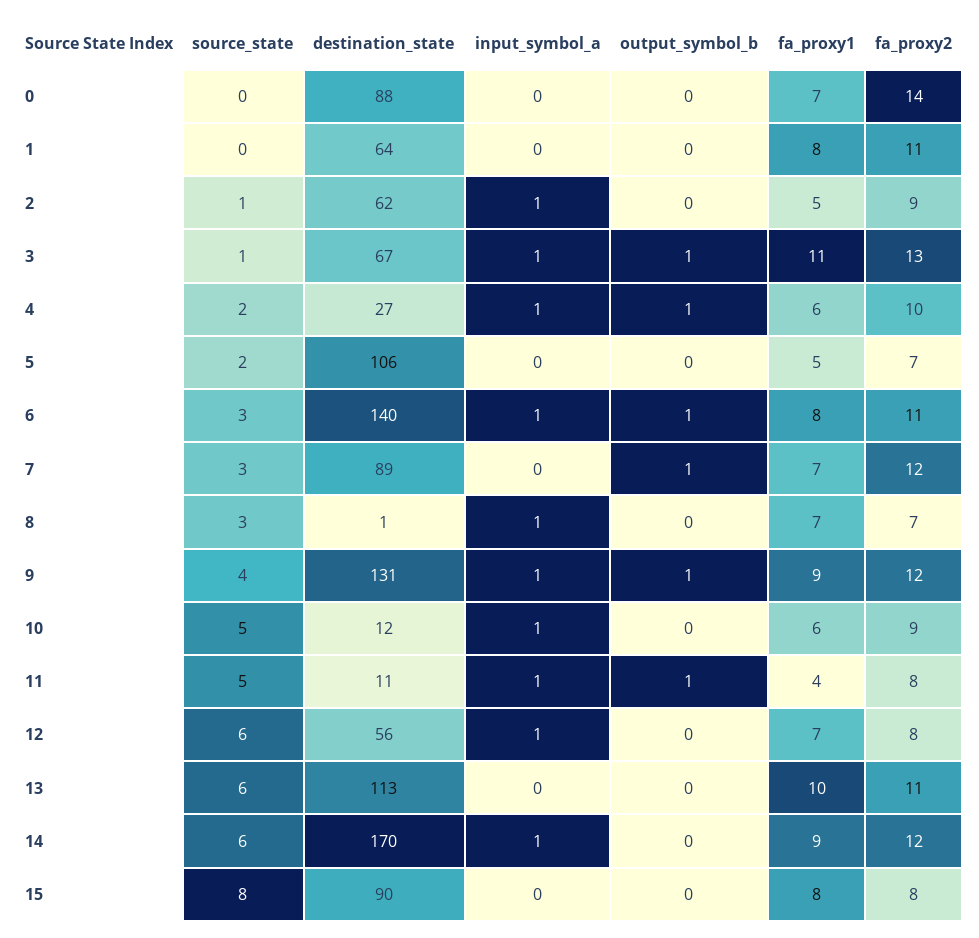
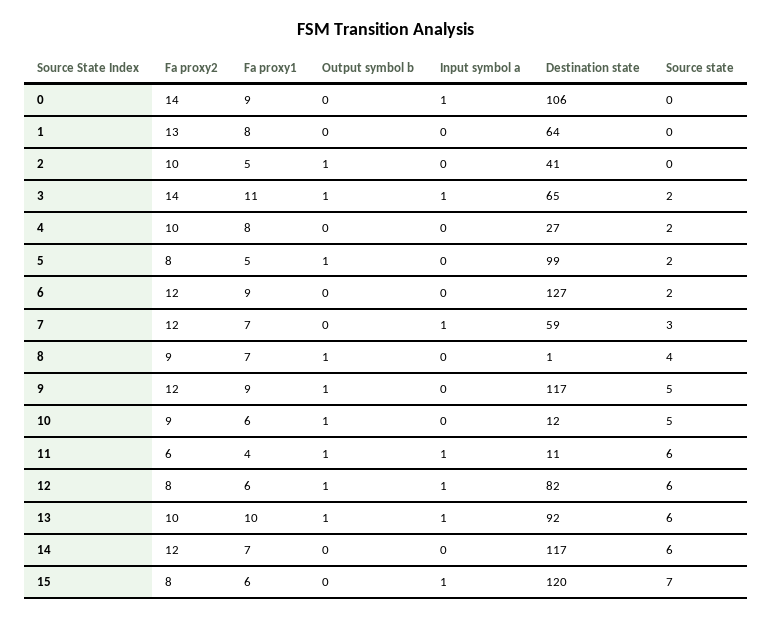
destination_state, 0: 88 -> 106
input_symbol_a, 0: 0 -> 1
fa_proxy1, 0: 7 -> 9
fa_proxy2, 1: 11 -> 13
source_state, 2: 1 -> 0
destination_state, 2: 62 -> 41
input_symbol_a, 2: 1 -> 0
output_symbol_b, 2: 0 -> 1
fa_proxy2, 2: 9 -> 10
source_state, 3: 1 -> 2
destination_state, 3: 67 -> 65
fa_proxy2, 3: 13 -> 14
input_symbol_a, 4: 1 -> 0
output_symbol_b, 4: 1 -> 0
fa_proxy1, 4: 6 -> 8
destination_state, 5: 106 -> 99
output_symbol_b, 5: 0 -> 1
fa_proxy2, 5: 7 -> 8
source_state, 6: 3 -> 2
destination_state, 6: 140 -> 127
input_symbol_a, 6: 1 -> 0
output_symbol_b, 6: 1 -> 0
fa_proxy1, 6: 8 -> 9
fa_proxy2, 6: 11 -> 12
destination_state, 7: 89 -> 59
input_symbol_a, 7: 0 -> 1
output_symbol_b, 7: 1 -> 0
source_state, 8: 3 -> 4
input_symbol_a, 8: 1 -> 0
output_symbol_b, 8: 0 -> 1
fa_proxy2, 8: 7 -> 9
source_state, 9: 4 -> 5
destination_state, 9: 131 -> 117
input_symbol_a, 9: 1 -> 0
input_symbol_a, 10: 1 -> 0
output_symbol_b, 10: 0 -> 1
source_state, 11: 5 -> 6
fa_proxy2, 11: 8 -> 6
destination_state, 12: 56 -> 82
output_symbol_b, 12: 0 -> 1
fa_proxy1, 12: 7 -> 6
destination_state, 13: 113 -> 92
input_symbol_a, 13: 0 -> 1
output_symbol_b, 13: 0 -> 1
fa_proxy2, 13: 11 -> 10
destination_state, 14: 170 -> 117
input_symbol_a, 14: 1 -> 0
fa_proxy1, 14: 9 -> 7
source_state, 15: 8 -> 7
destination_state, 15: 90 -> 120
input_symbol_a, 15: 0 -> 1
fa_proxy1, 15: 8 -> 6

